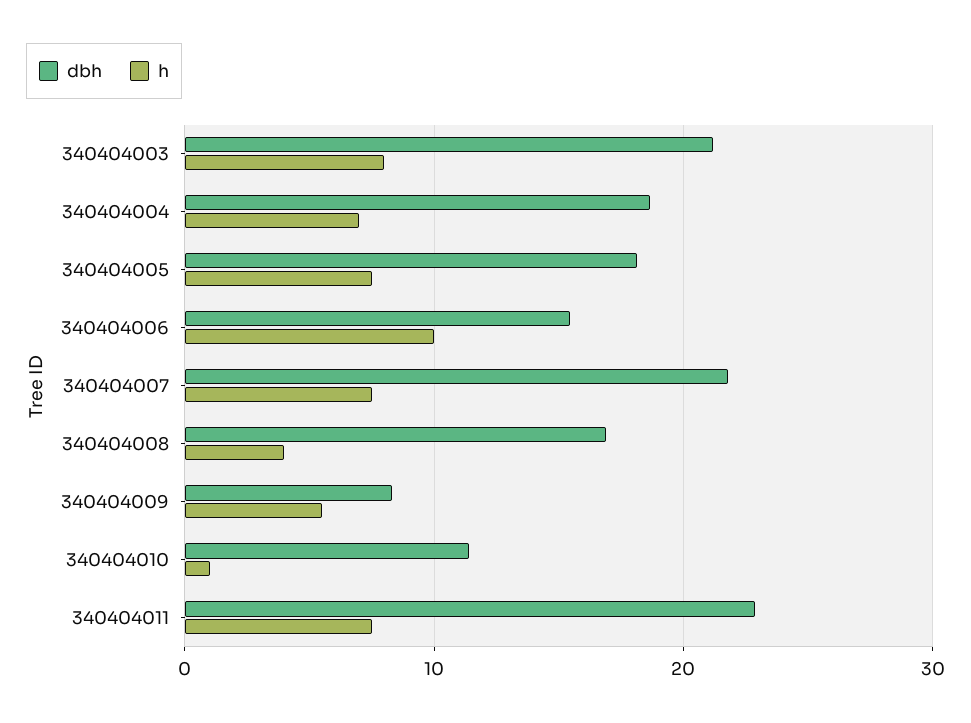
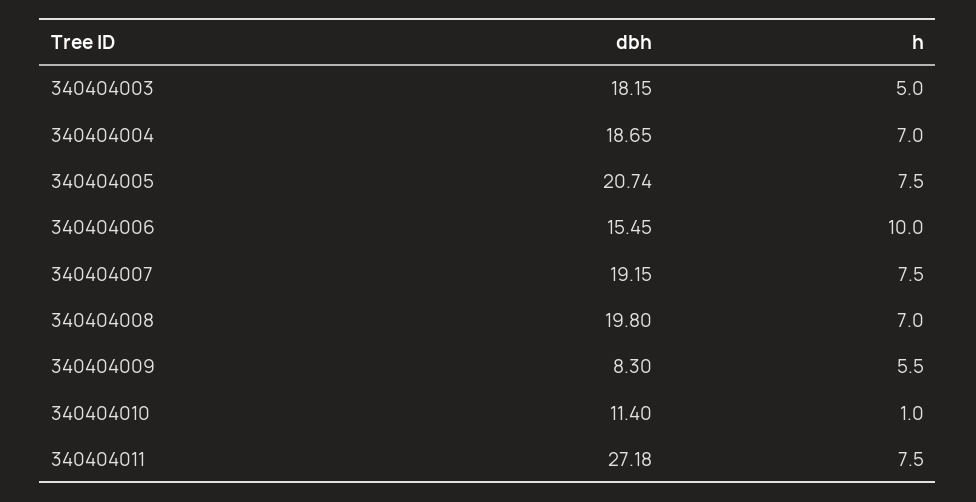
dbh, 340404003: 21 -> 18.15
h, 340404003: 8 -> 5
dbh, 340404005: 18 -> 20.74
dbh, 340404007: 22 -> 19.15
dbh, 340404008: 17 -> 19.8
h, 340404008: 4 -> 7
dbh, 340404011: 23 -> 27.18

